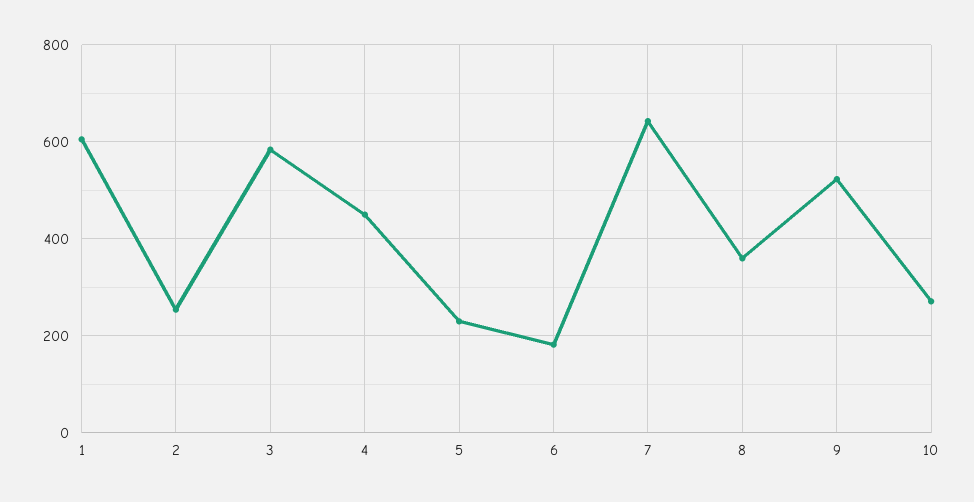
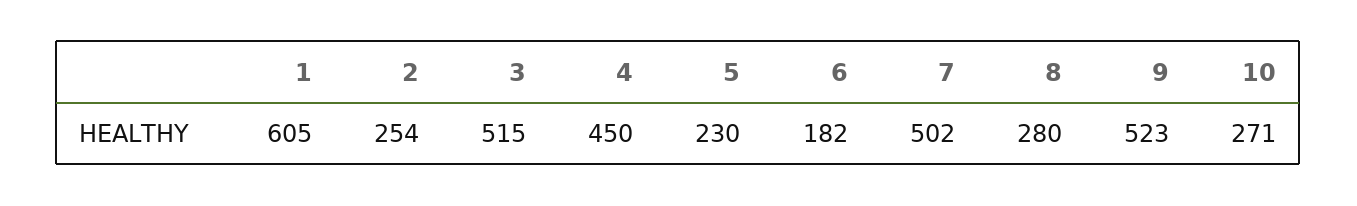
3: 580 -> 515
7: 640 -> 502
8: 360 -> 280

